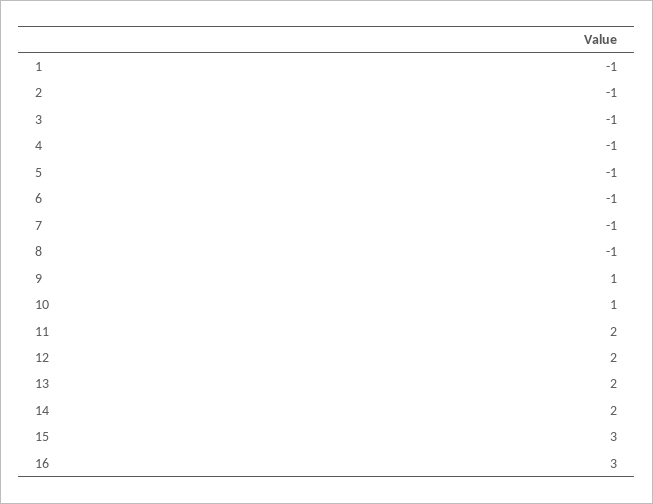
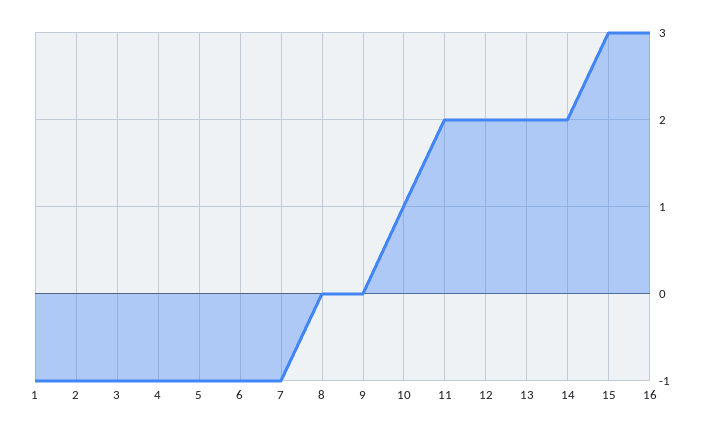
8: -1 -> 0
9: 1 -> 0

